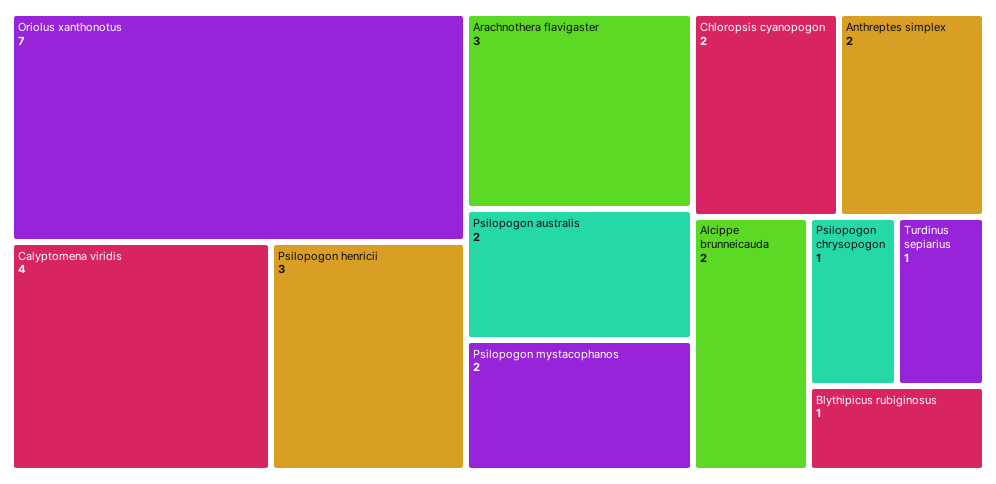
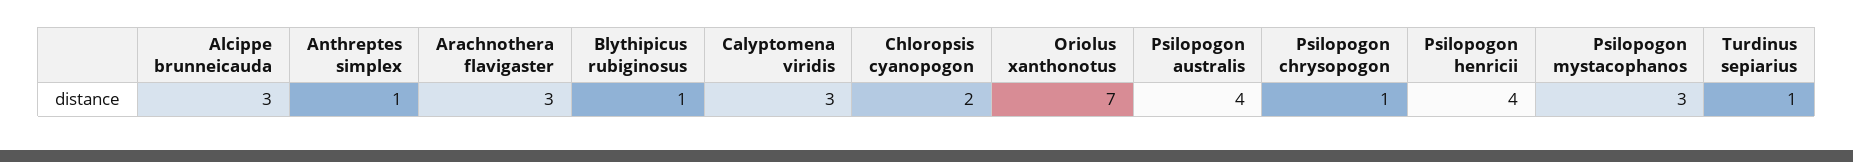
Calyptomena viridis: 4 -> 3
Psilopogon henricii: 3 -> 4
Psilopogon australis: 2 -> 4
Psilopogon mystacophanos: 2 -> 3
Anthreptes simplex: 2 -> 1
Alcippe brunneicauda: 2 -> 3

